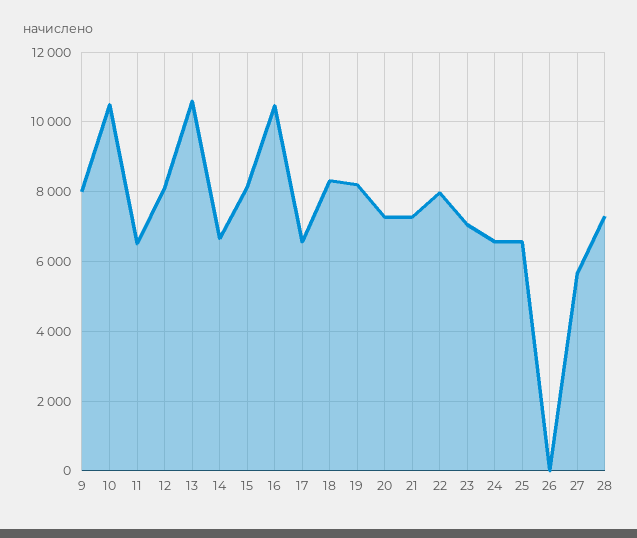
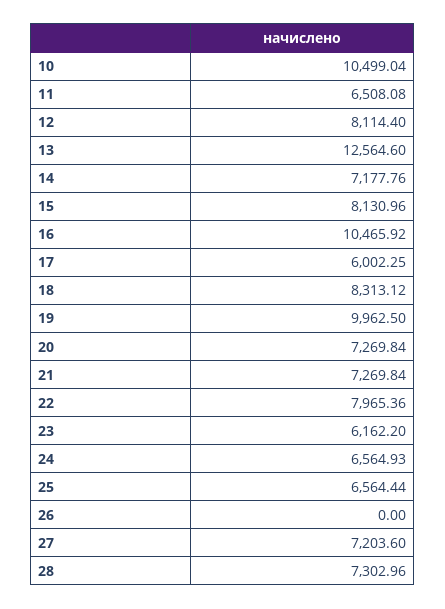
9: 8000 -> none
13: 10600 -> 12564.6
14: 6600 -> 7177.76
17: 6600 -> 6002.25
19: 8200 -> 9962.5
23: 7000 -> 6162.2
27: 5600 -> 7203.6

